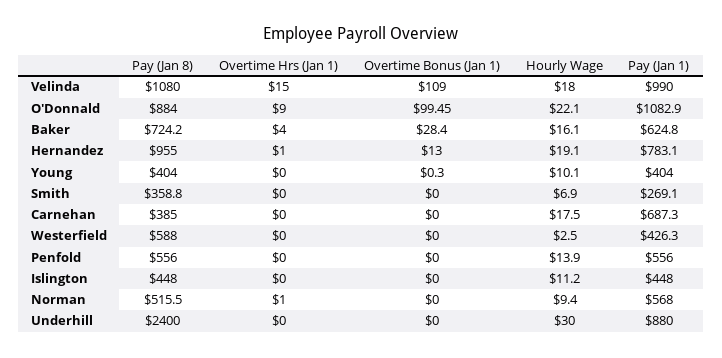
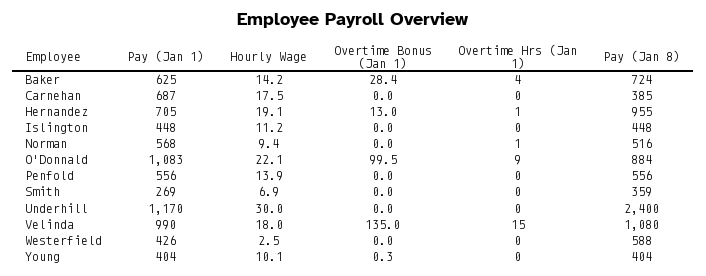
Overtime Bonus (Jan 1), Velinda: 109 -> 135
Hourly Wage, Baker: 16.1 -> 14.2
Pay (Jan 1), Hernandez: 783.1 -> 705
Pay (Jan 1), Underhill: 880 -> 1170

